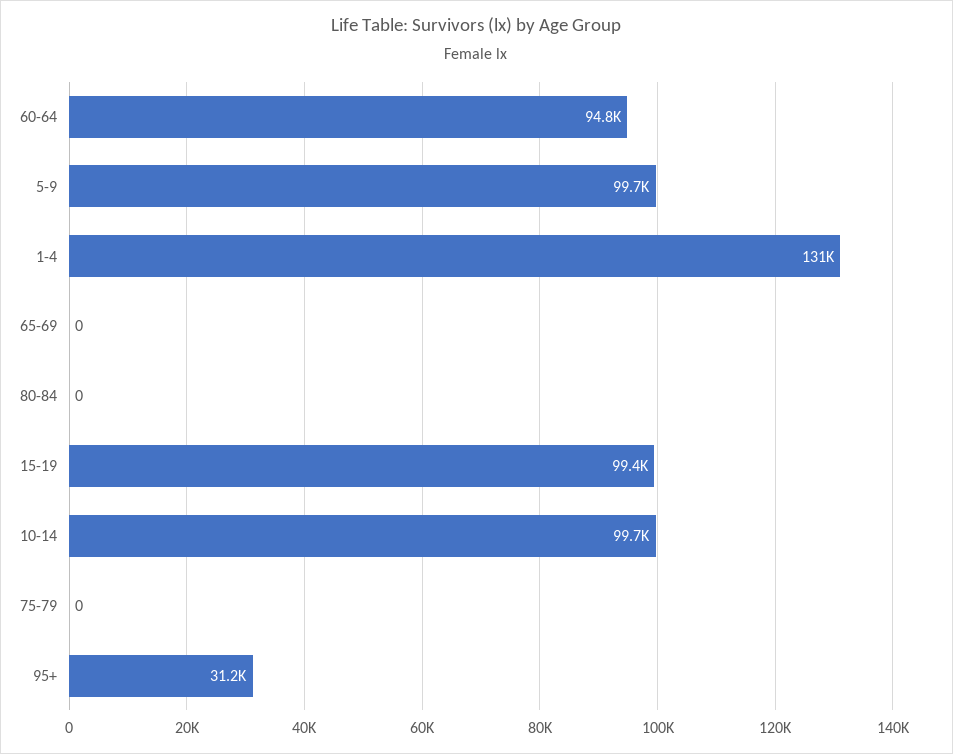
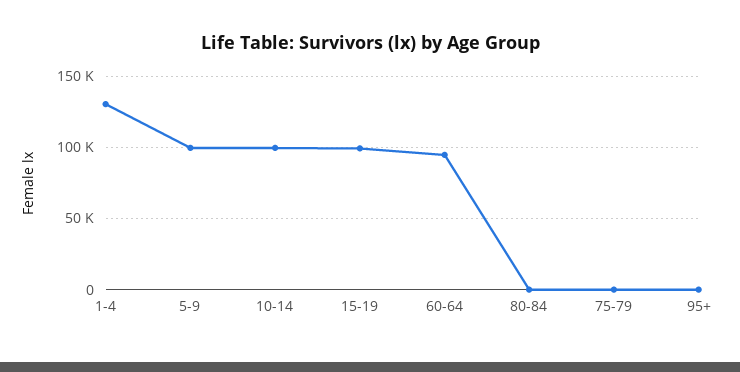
65-69: 0 -> none
95+: 31200 -> 0

